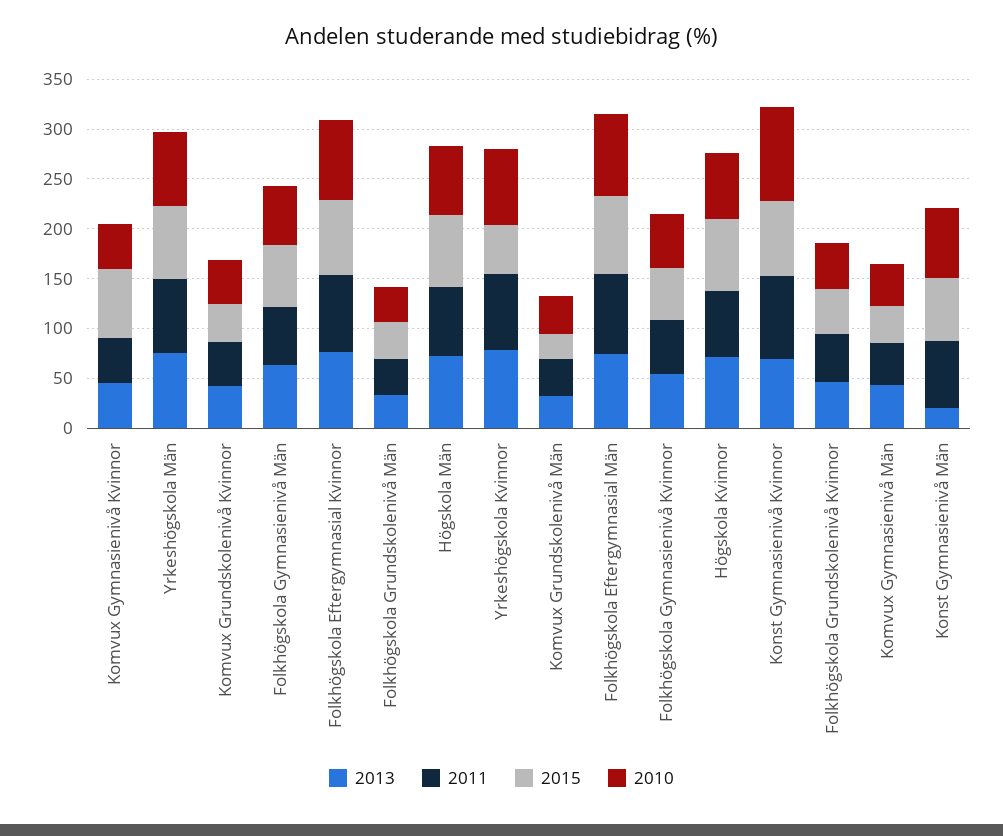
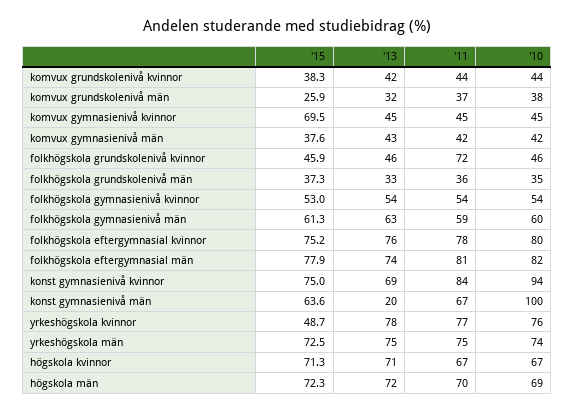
2011, Folkhögskola Grundskolenivå Kvinnor: 50 -> 72
2010, Konst Gymnasienivå Män: 70 -> 100

